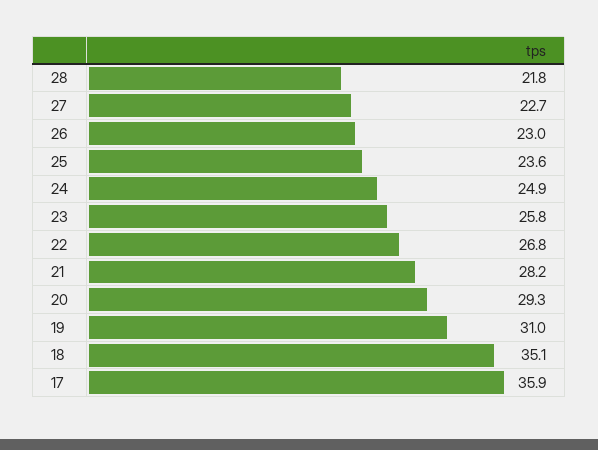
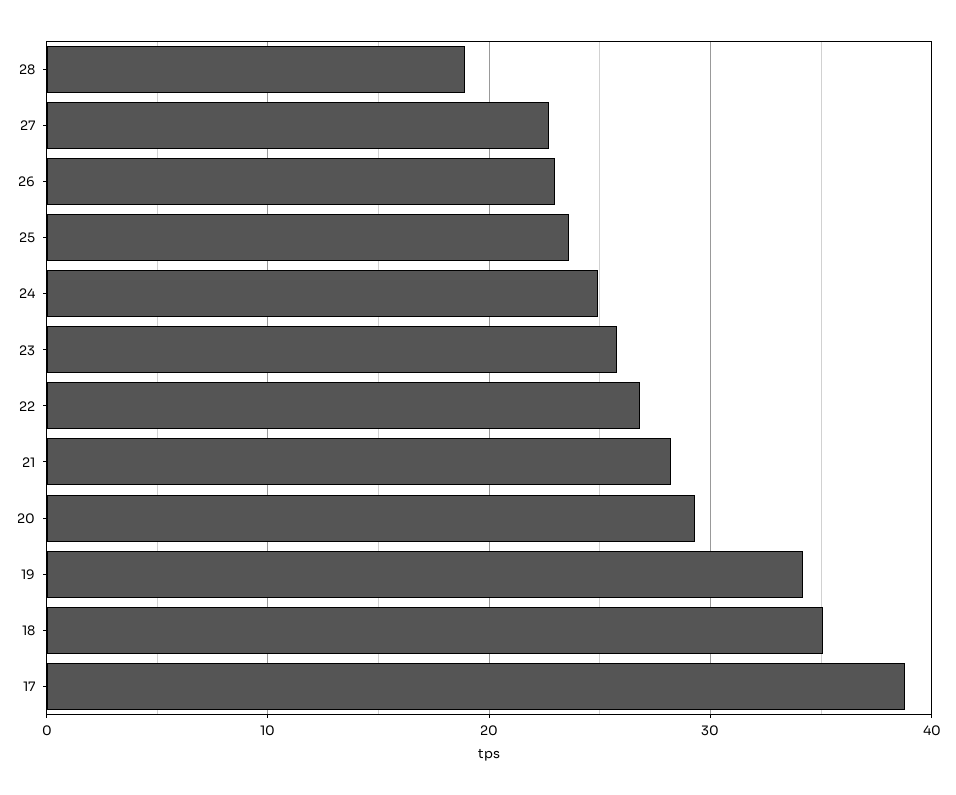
28: 21.8 -> 19
19: 31 -> 34
17: 35.9 -> 39

